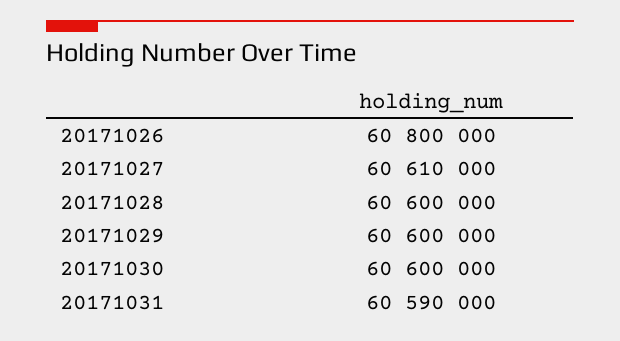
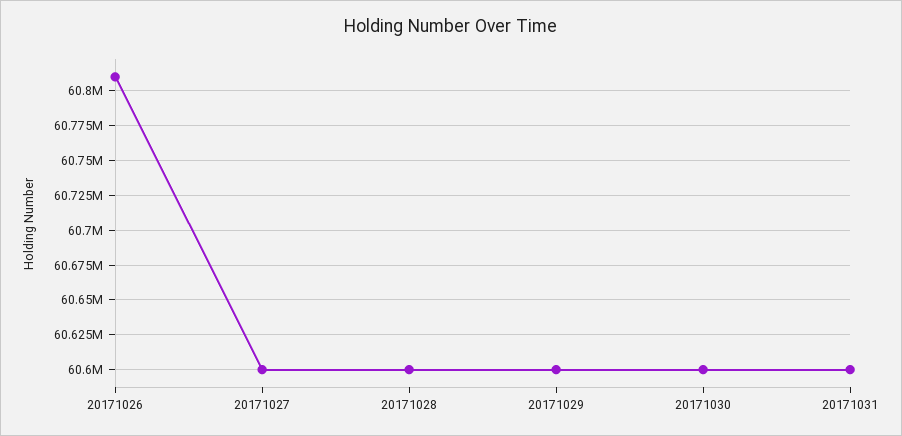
20171026: 60800000 -> 60810000
20171027: 60610000 -> 60600000
20171031: 60590000 -> 60600000

